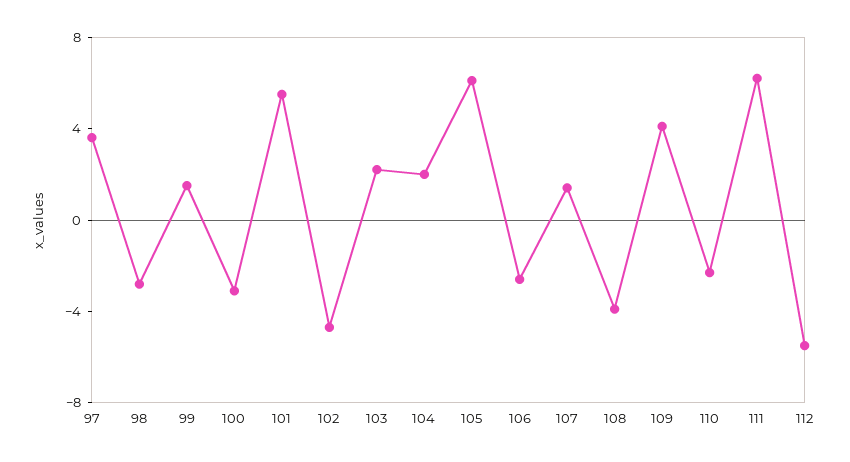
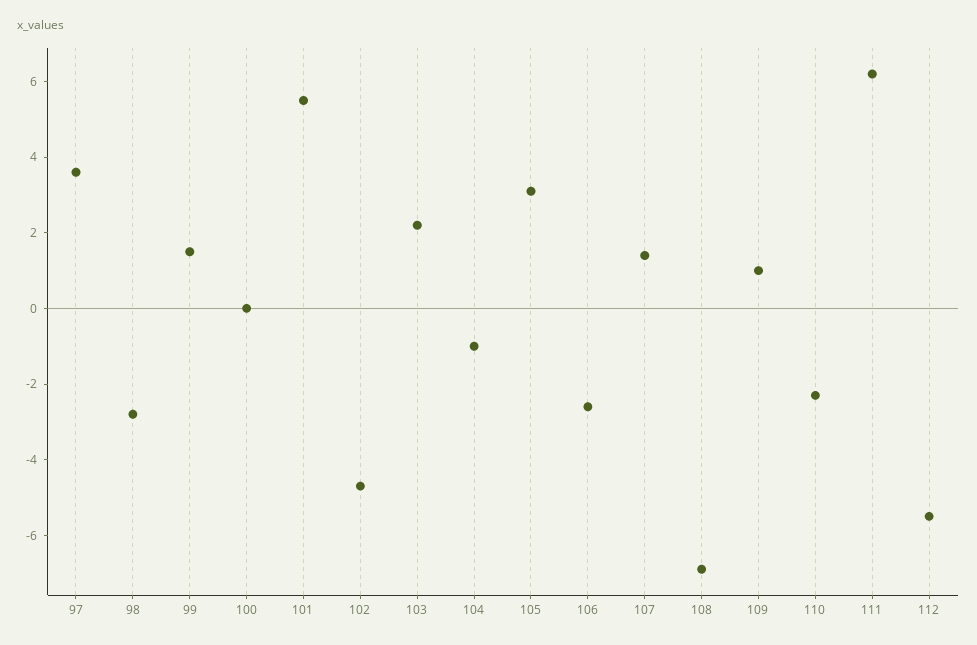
100: -3 -> 0
104: 2 -> -1
105: 6 -> 3
108: -4 -> -7
109: 4 -> 1

